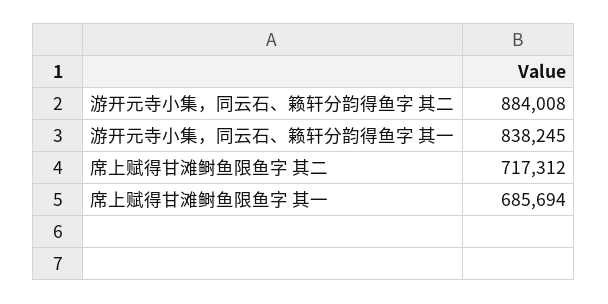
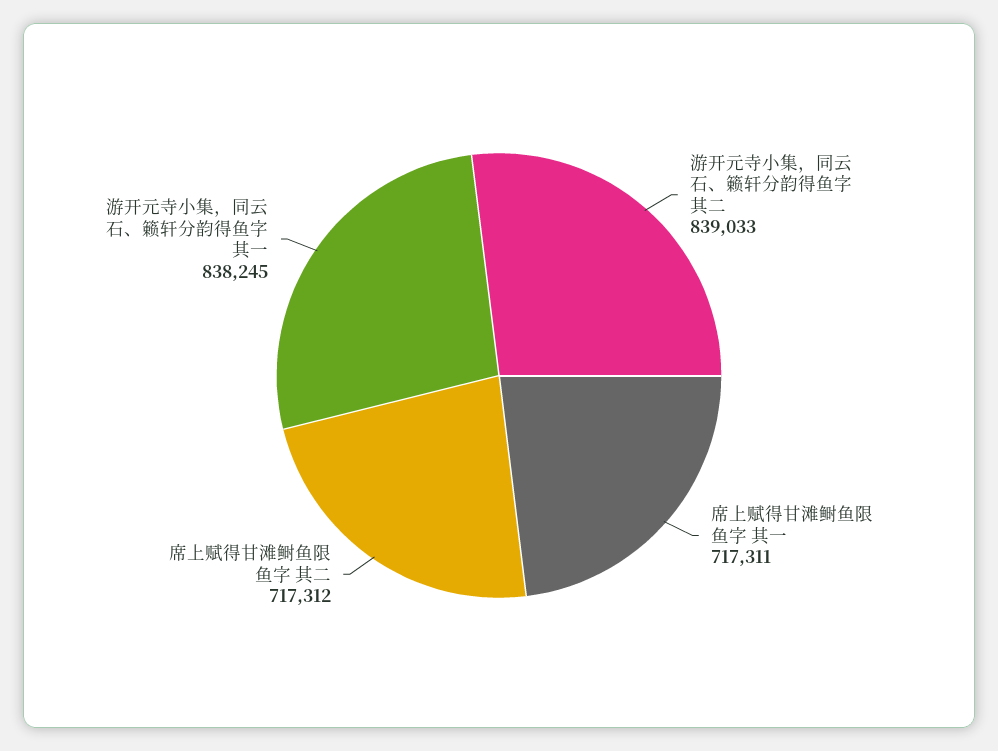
游开元寺小集，同云石、籁轩分韵得鱼字 其二: 884008 -> 839033
席上赋得甘滩鲥鱼限鱼字 其一: 685694 -> 717311

